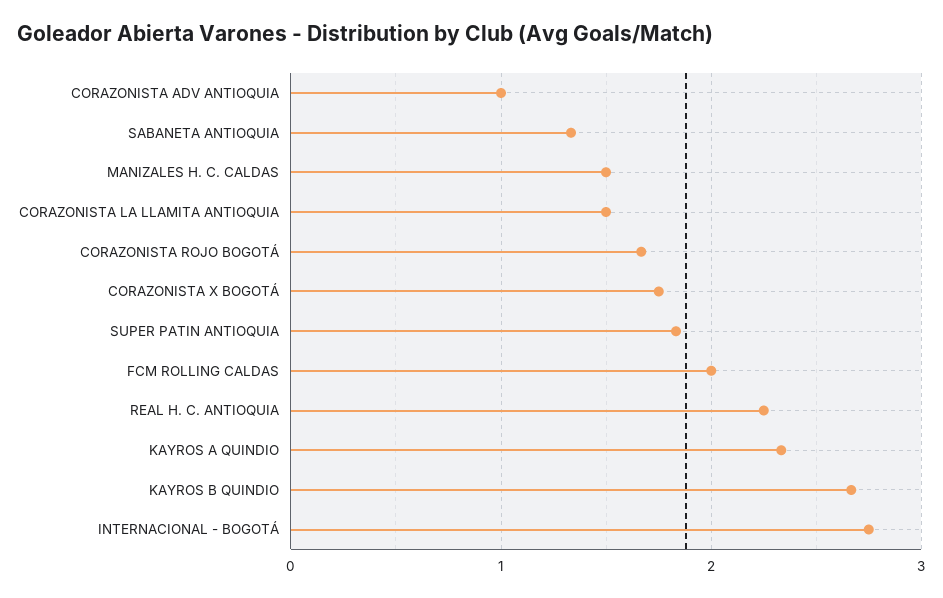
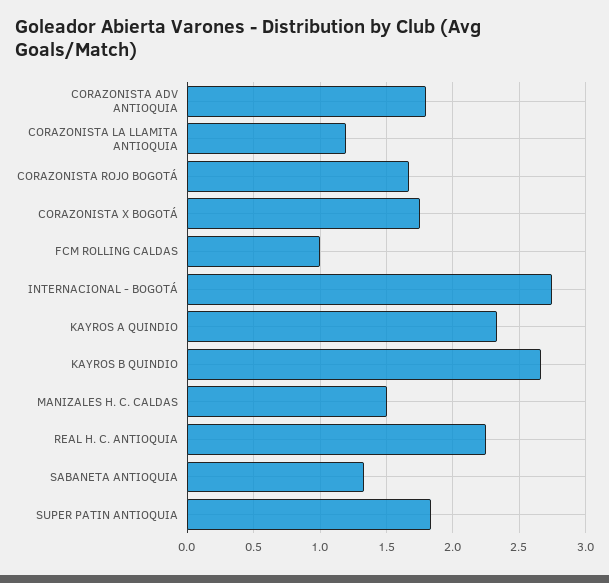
CORAZONISTA ADV ANTIOQUIA: 1 -> 1.8
CORAZONISTA LA LLAMITA ANTIOQUIA: 1.5 -> 1.2
FCM ROLLING CALDAS: 2 -> 1

